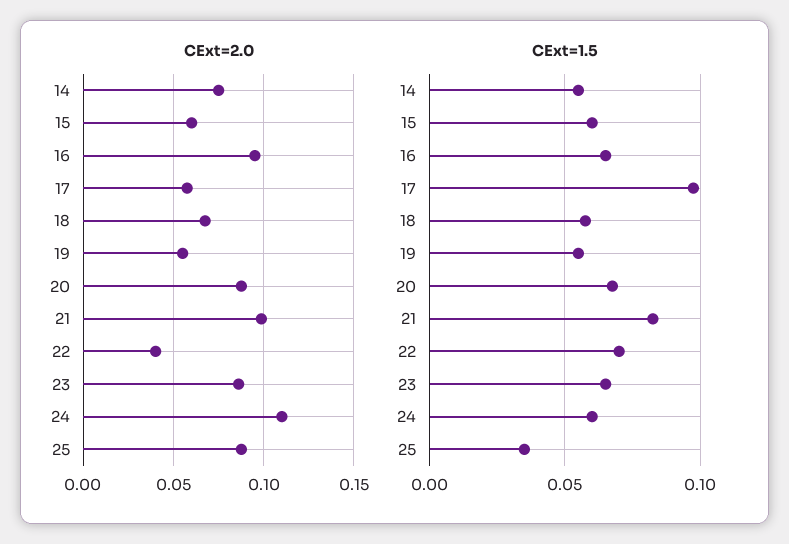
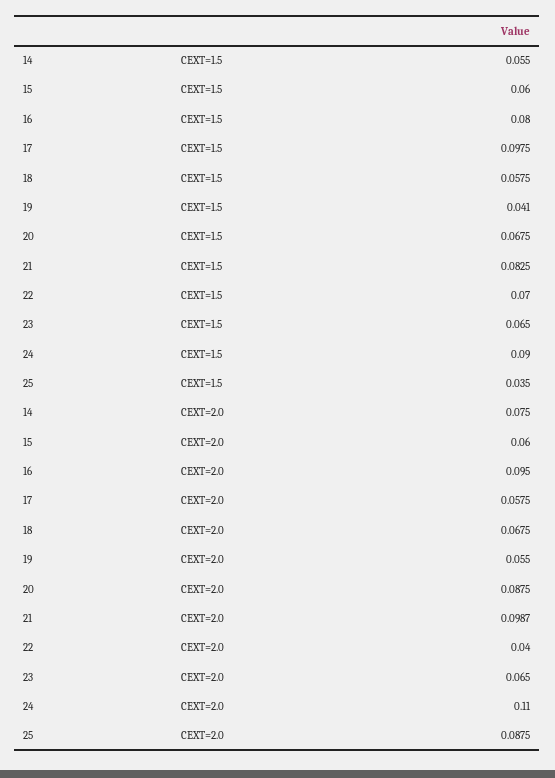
CExt=2.0, 23: 0.085 -> 0.065
CExt=1.5, 16: 0.065 -> 0.08
CExt=1.5, 19: 0.055 -> 0.041
CExt=1.5, 24: 0.06 -> 0.09

